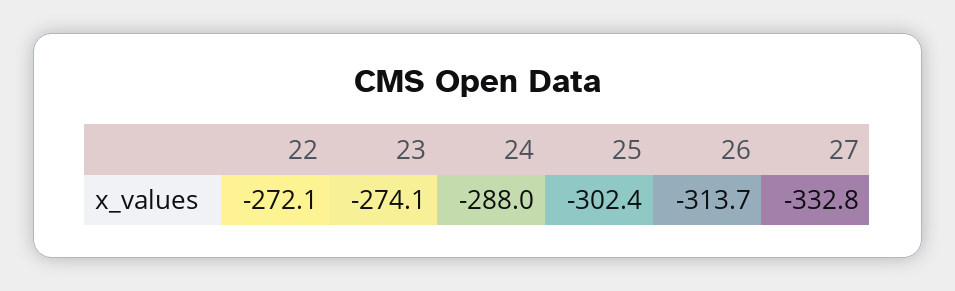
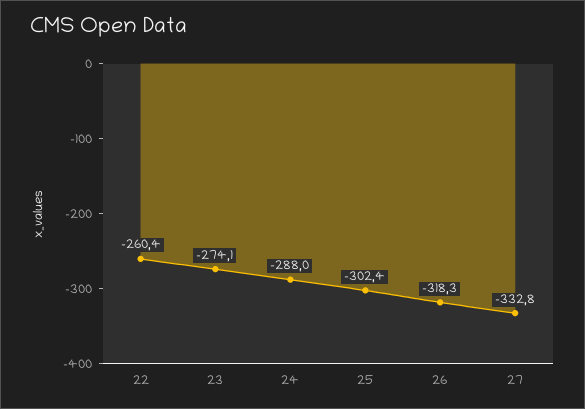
22: -272.1 -> -260.4
26: -313.7 -> -318.3

